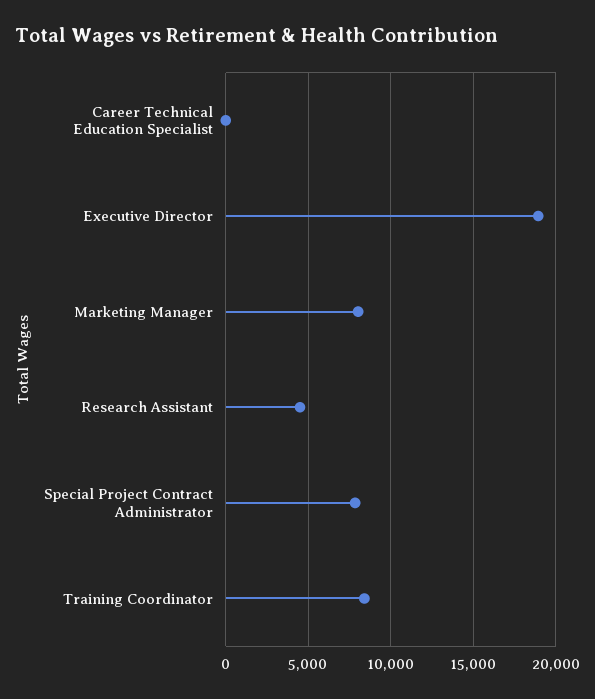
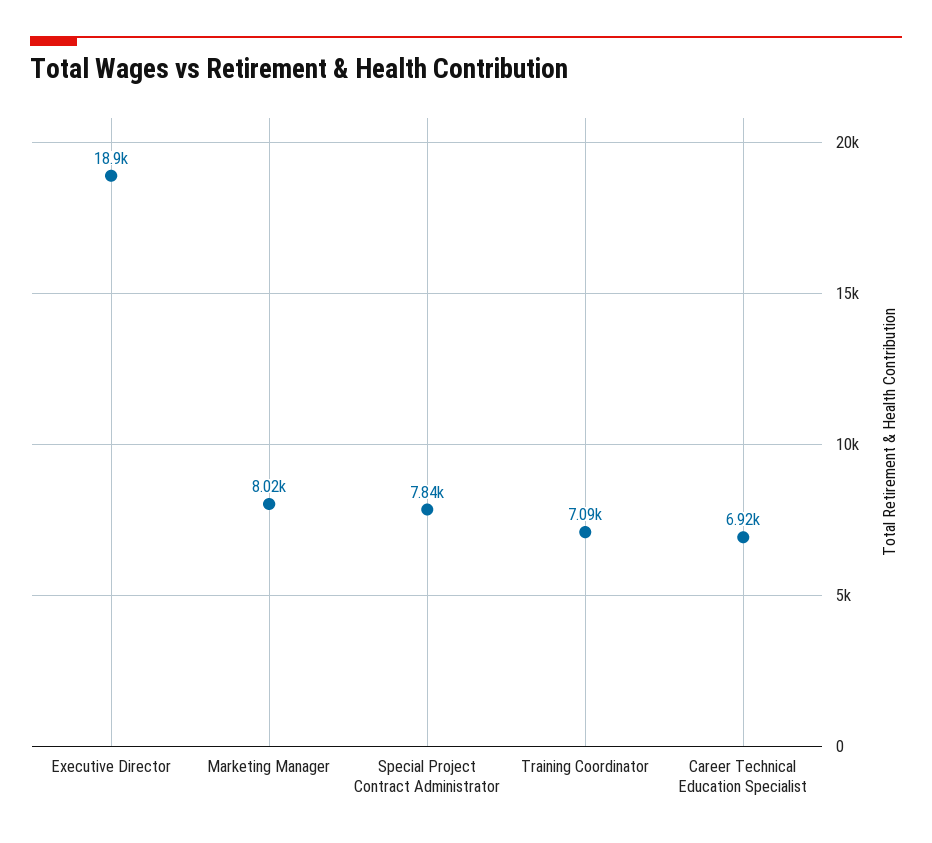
Career Technical Education Specialist: 0 -> 6920
Research Assistant: 4500 -> none
Training Coordinator: 8500 -> 7090

